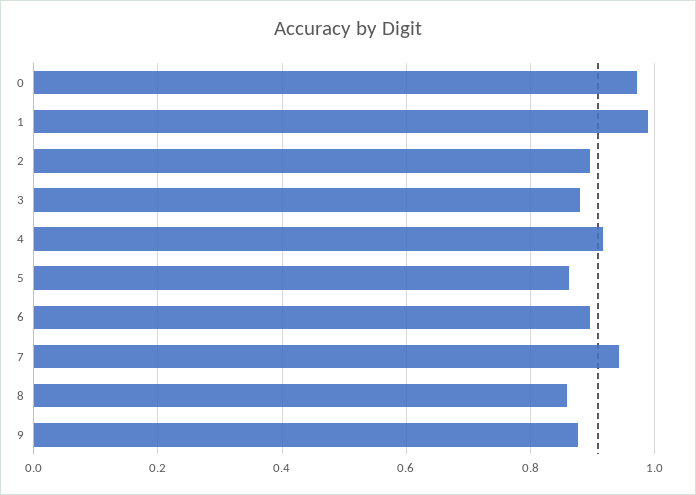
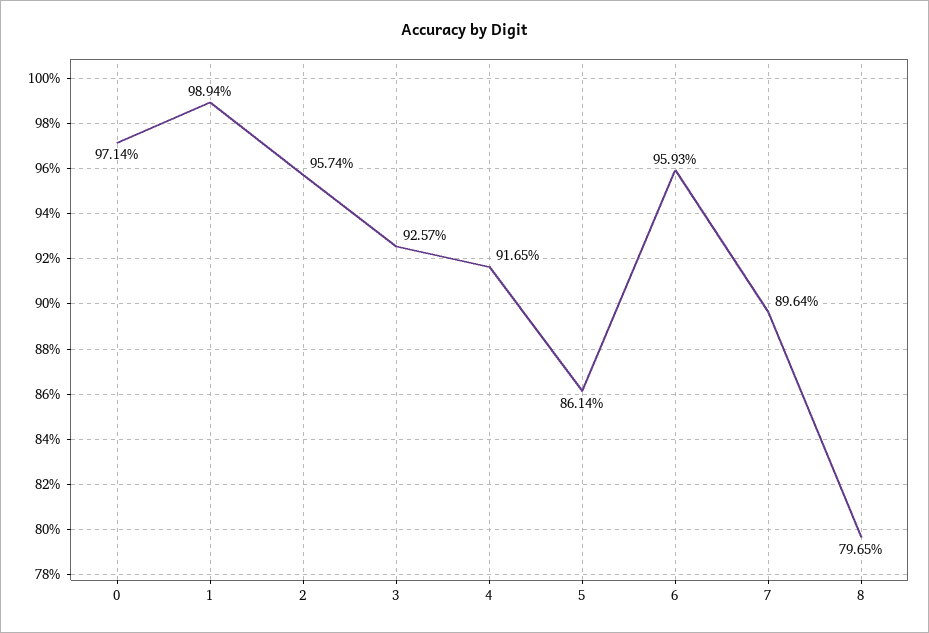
2: 0.9 -> 0.9574
3: 0.88 -> 0.9257
6: 0.9 -> 0.9593
7: 0.94 -> 0.8964
8: 0.86 -> 0.7965
9: 0.88 -> none

